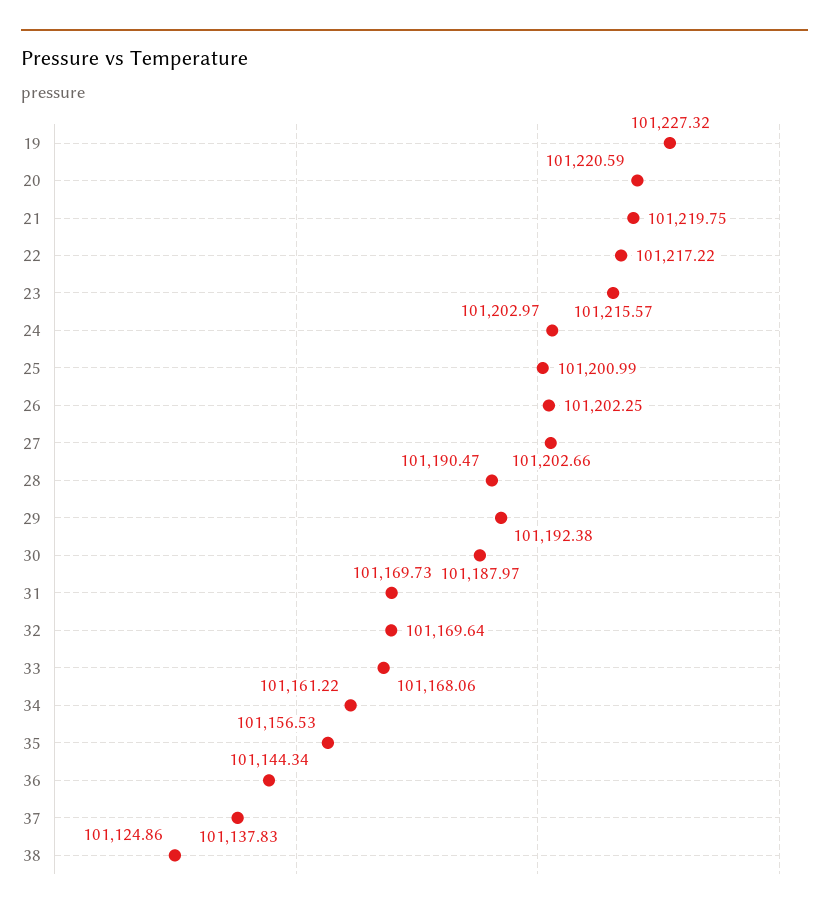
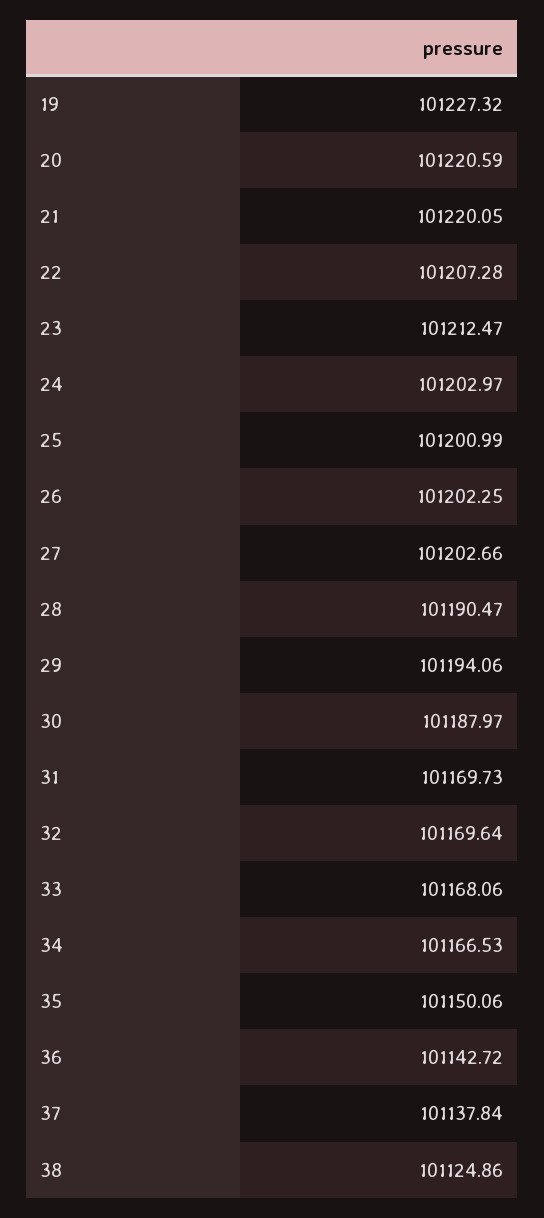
21: 101219.75 -> 101220.05
22: 101217.22 -> 101207.28
23: 101215.57 -> 101212.47
29: 101192.38 -> 101194.06
34: 101161.22 -> 101166.53
35: 101156.53 -> 101150.06
36: 101144.34 -> 101142.72
37: 101137.83 -> 101137.84

